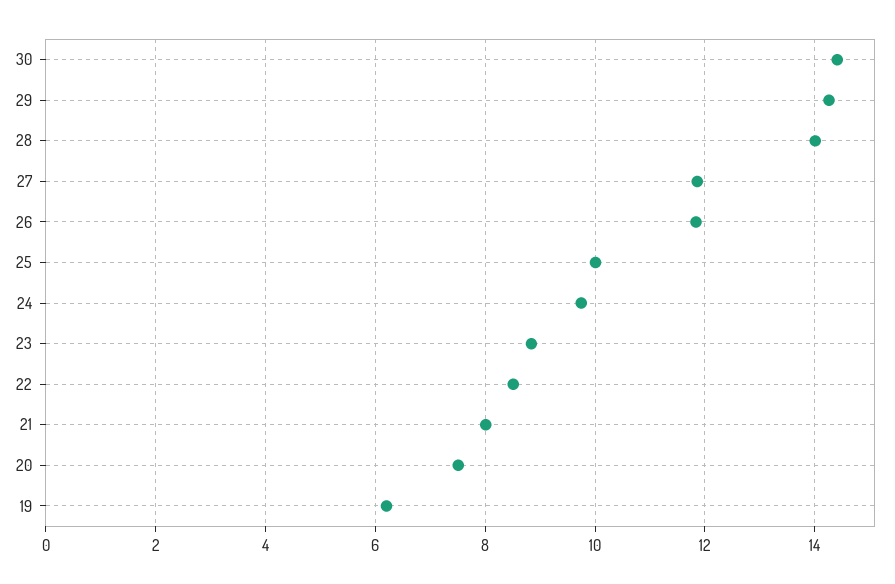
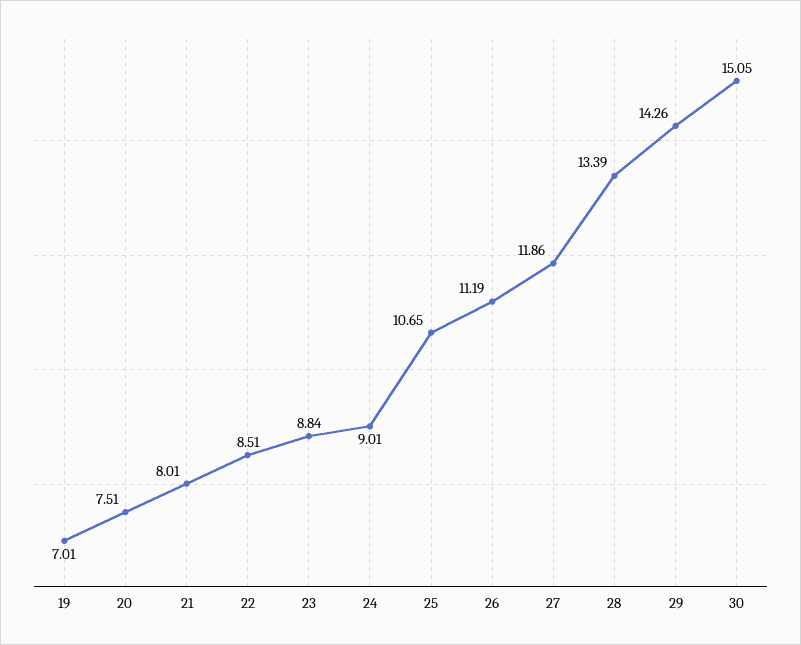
30: 14.4 -> 15.05
28: 14 -> 13.39
26: 11.8 -> 11.19
25: 10 -> 10.65
24: 9.8 -> 9.01
19: 6.2 -> 7.01

